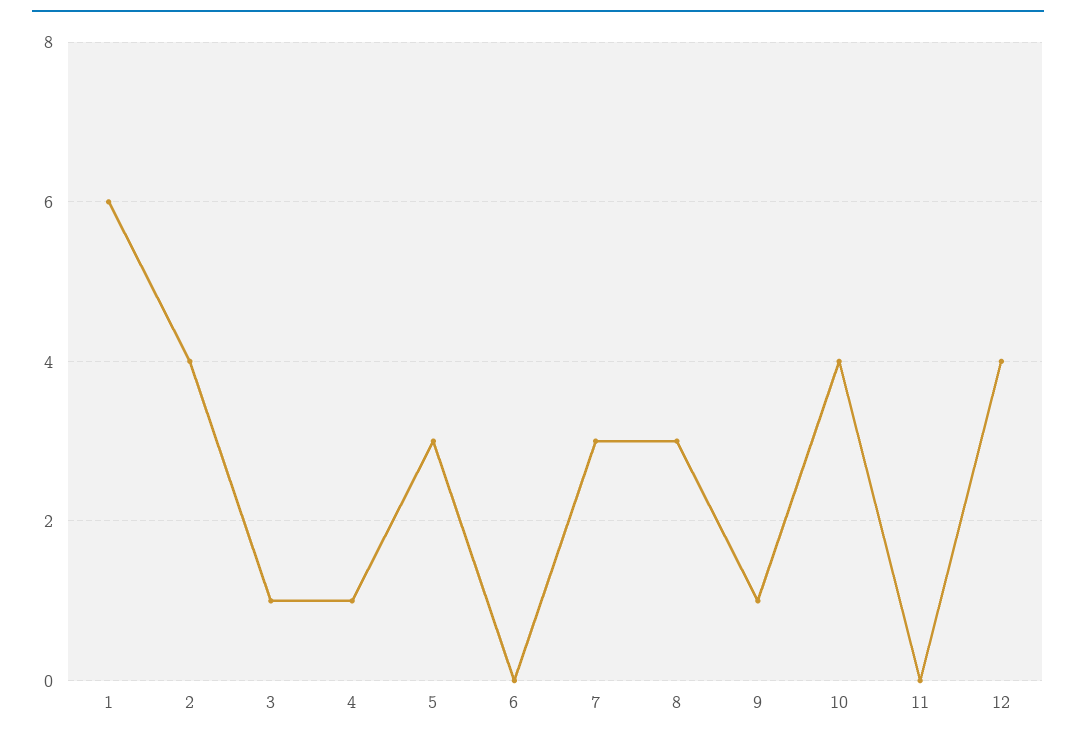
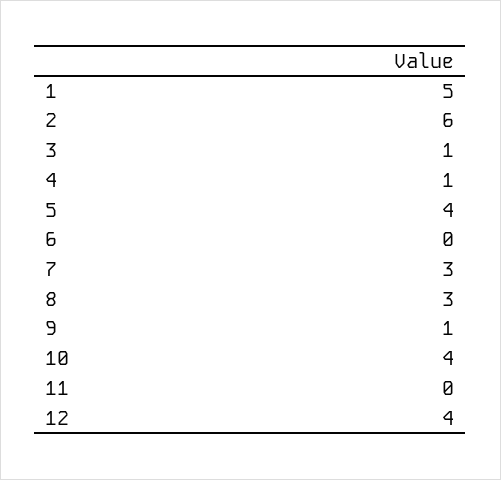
1: 6 -> 5
2: 4 -> 6
5: 3 -> 4

